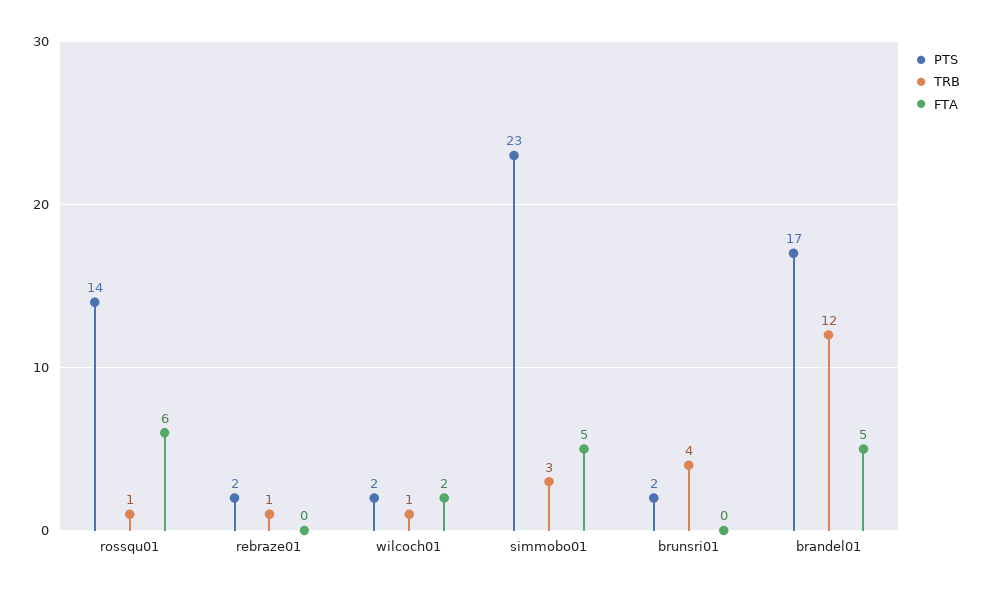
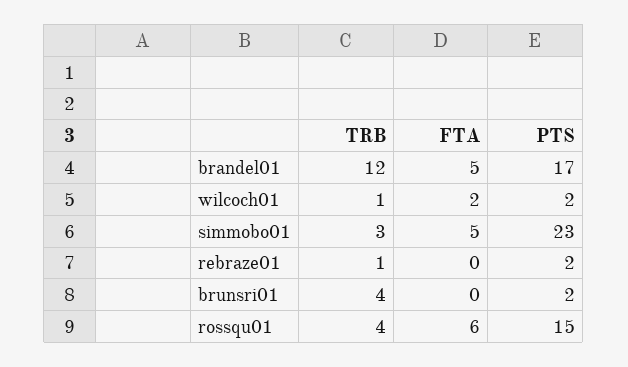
PTS, rossqu01: 14 -> 15
TRB, rossqu01: 1 -> 4

